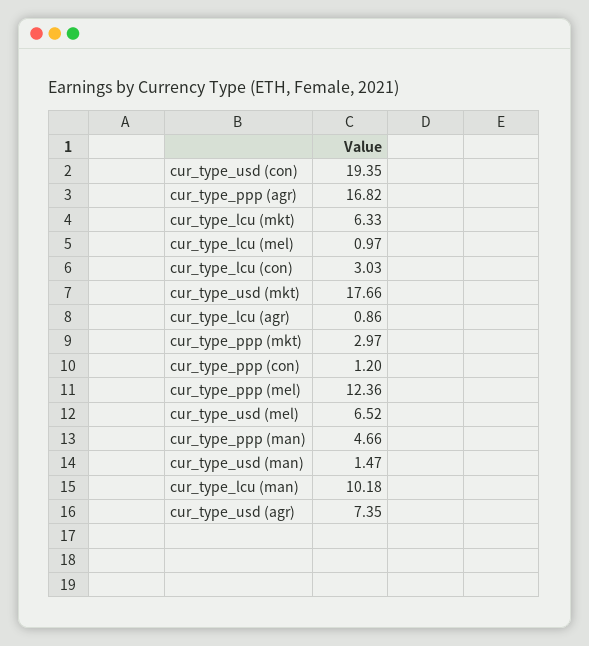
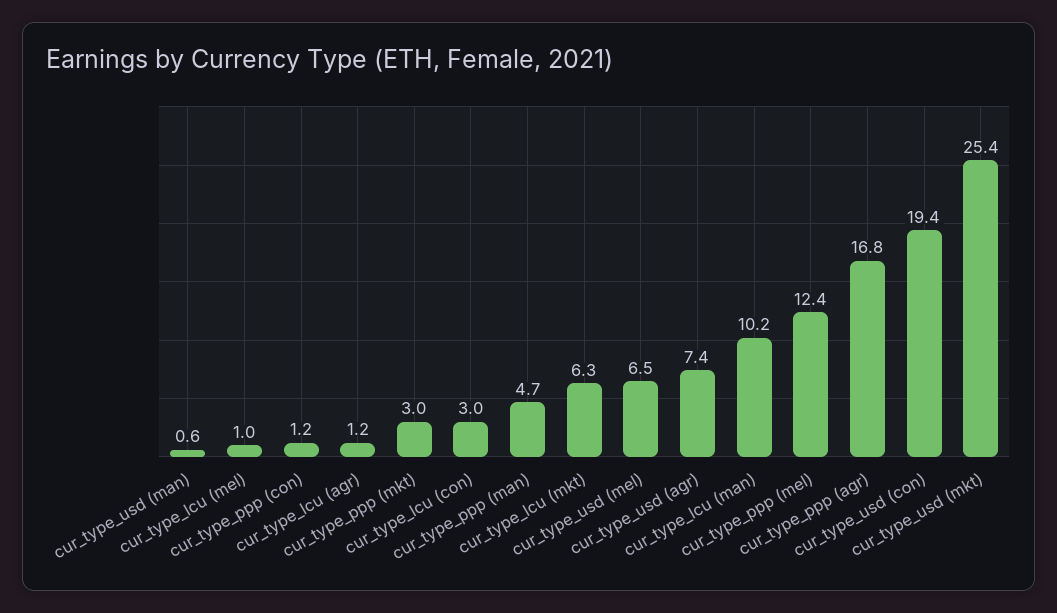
cur_type_usd (mkt): 17.66 -> 25.4
cur_type_lcu (agr): 0.86 -> 1.2
cur_type_usd (man): 1.47 -> 0.6

